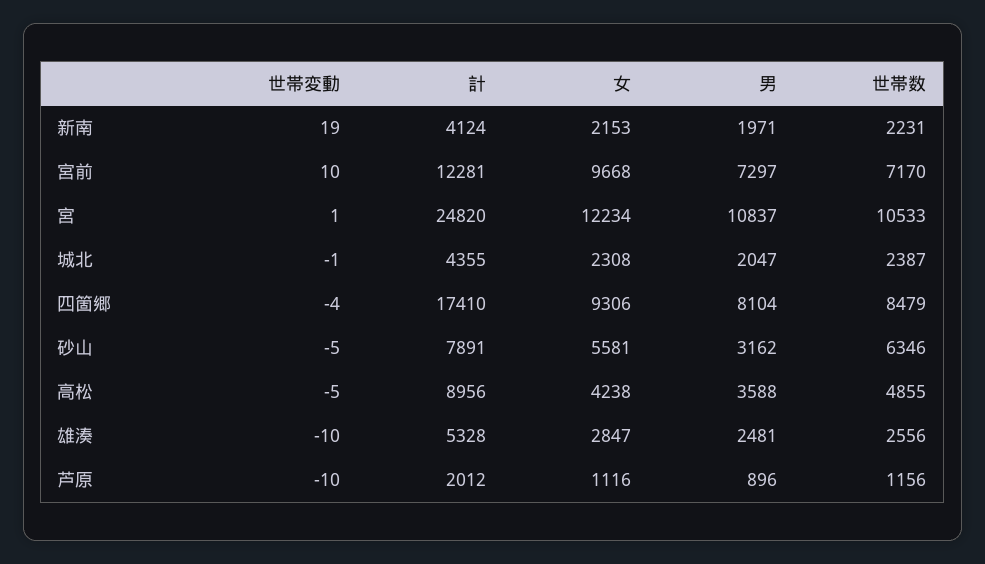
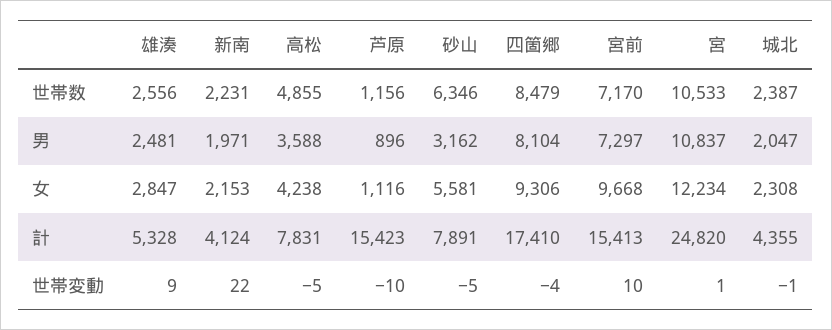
世帯変動, 新南: 19 -> 22
計, 宮前: 12281 -> 15413
計, 高松: 8956 -> 7831
世帯変動, 雄湊: -10 -> 9
計, 芦原: 2012 -> 15423

